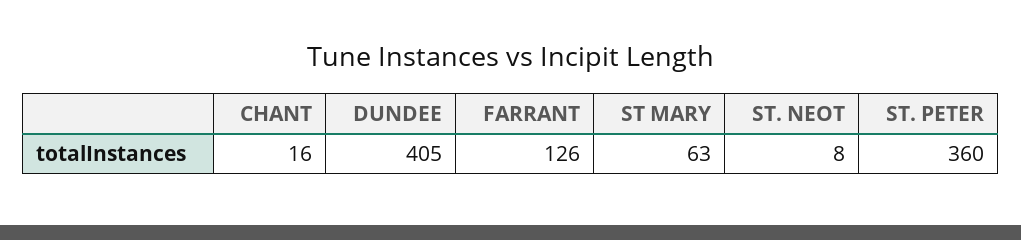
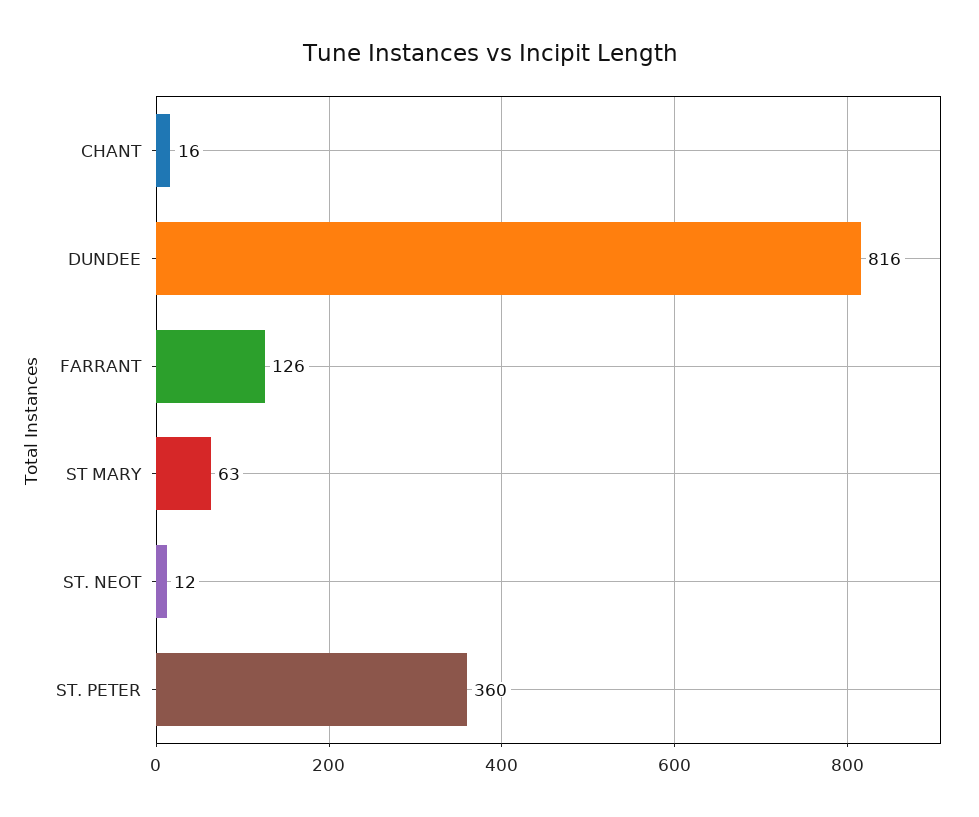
DUNDEE: 405 -> 816
ST. NEOT: 8 -> 12

